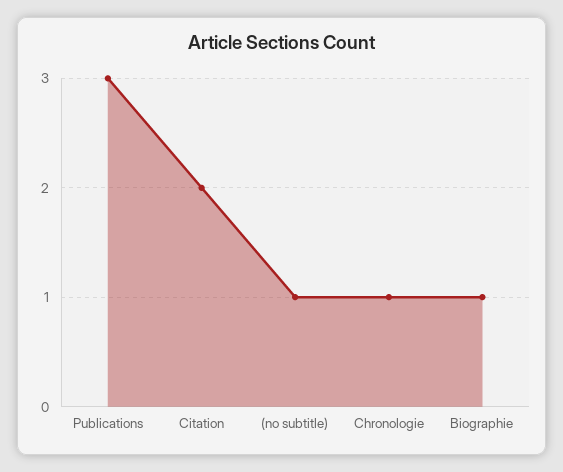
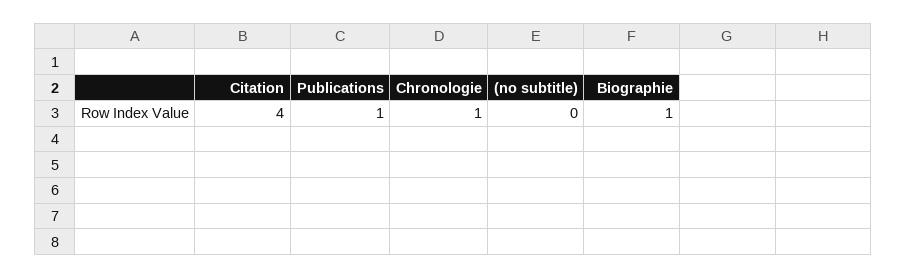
Publications: 3 -> 1
Citation: 2 -> 4
(no subtitle): 1 -> 0

